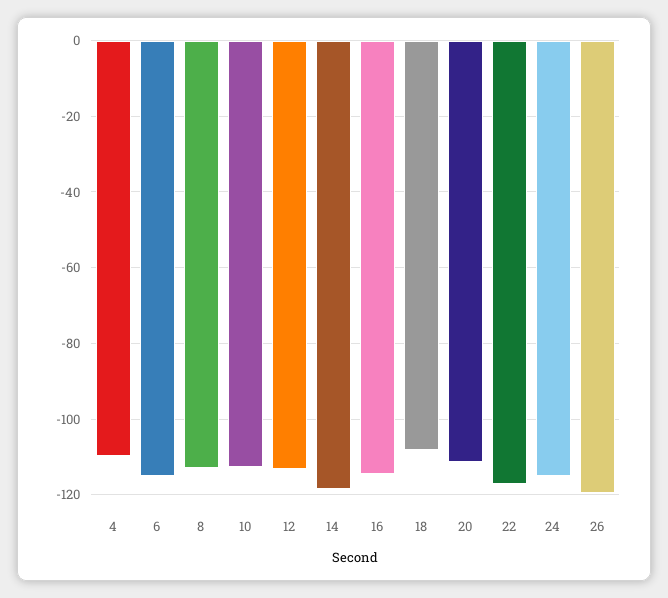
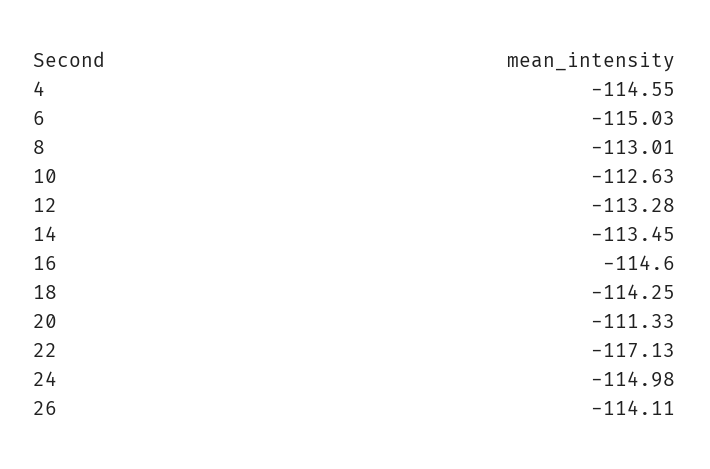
4: -110 -> -114.55
14: -118 -> -113.45
18: -108 -> -114.25
26: -120 -> -114.11

